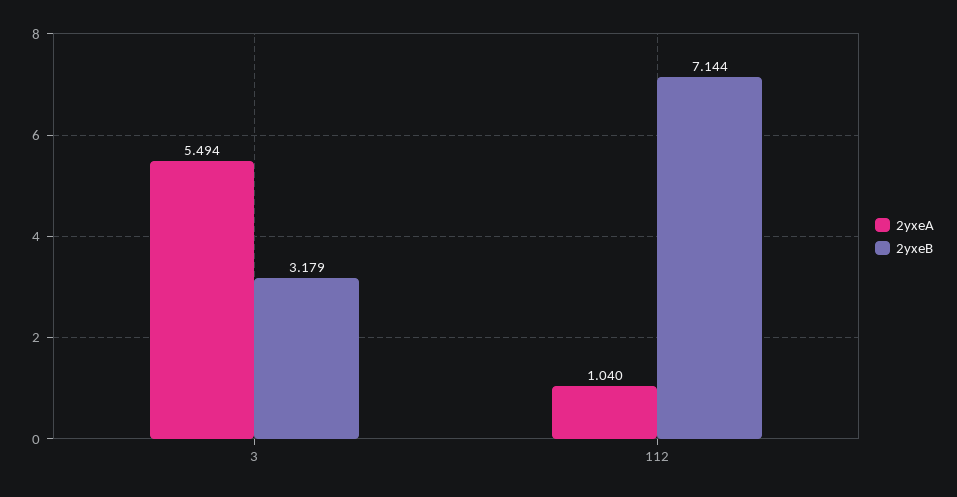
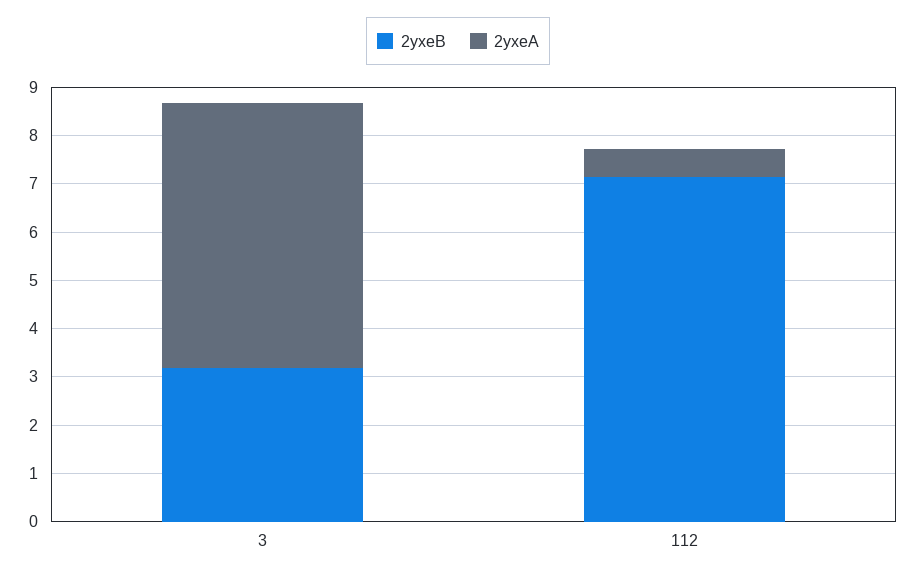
2yxeA, 112: 1.04 -> 0.6

